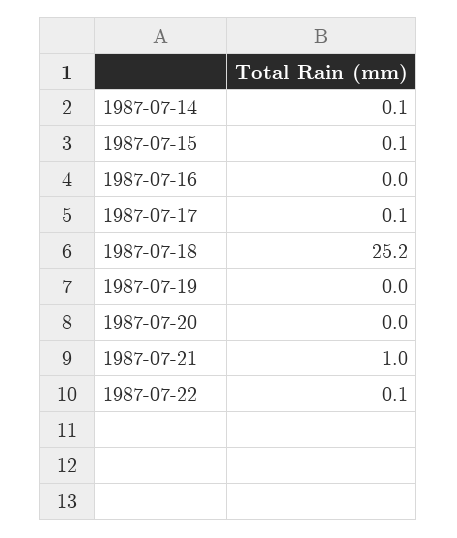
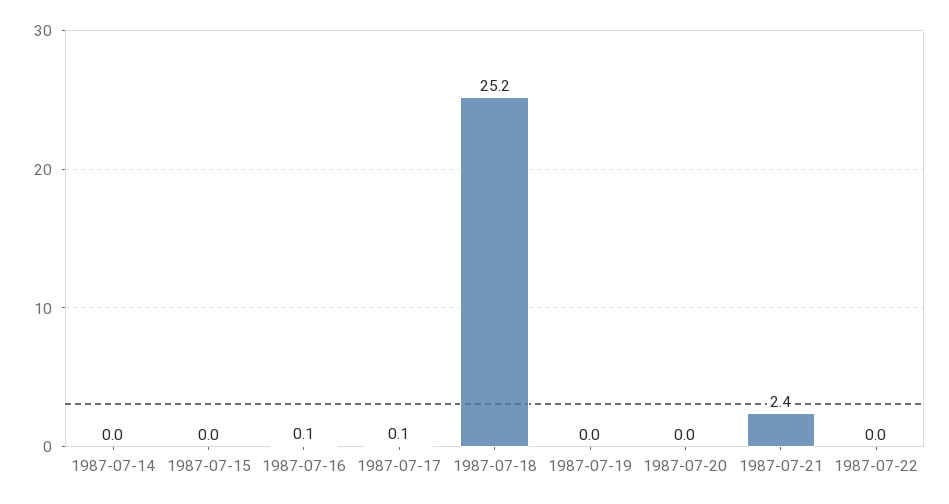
1987-07-14: 0.1 -> 0
1987-07-15: 0.1 -> 0
1987-07-16: 0 -> 0.1
1987-07-21: 1 -> 2.4
1987-07-22: 0.1 -> 0

